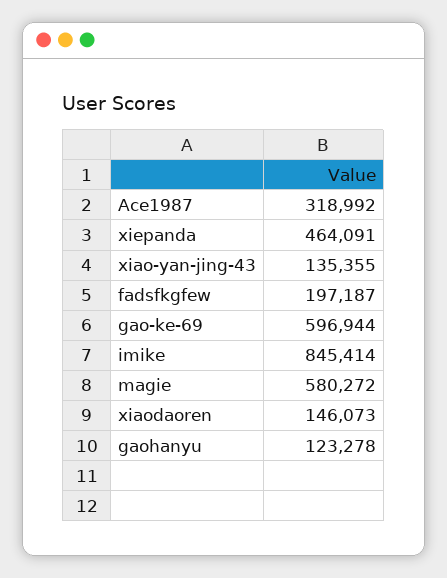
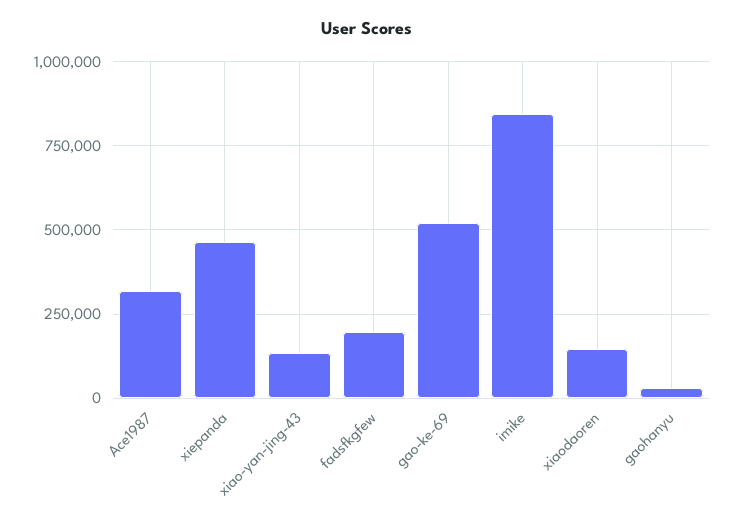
gao-ke-69: 596944 -> 525000
magie: 580272 -> none
gaohanyu: 123278 -> 25000

